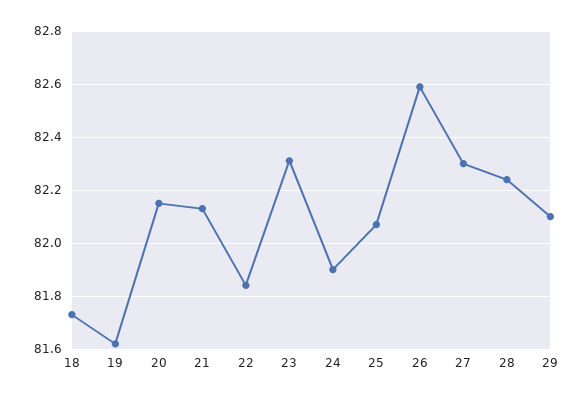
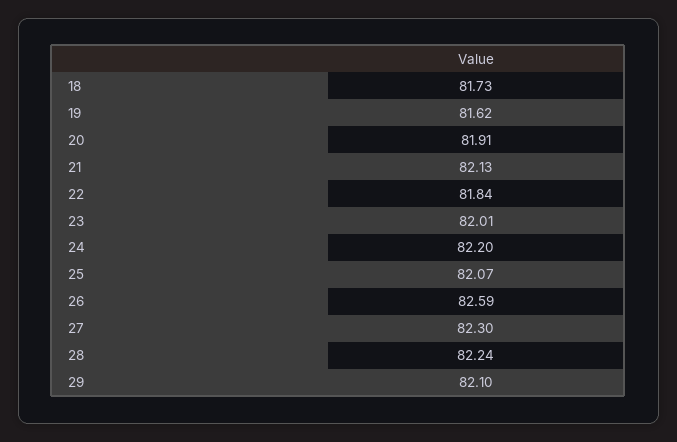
20: 82.15 -> 81.91
23: 82.3 -> 82.01
24: 81.9 -> 82.2

